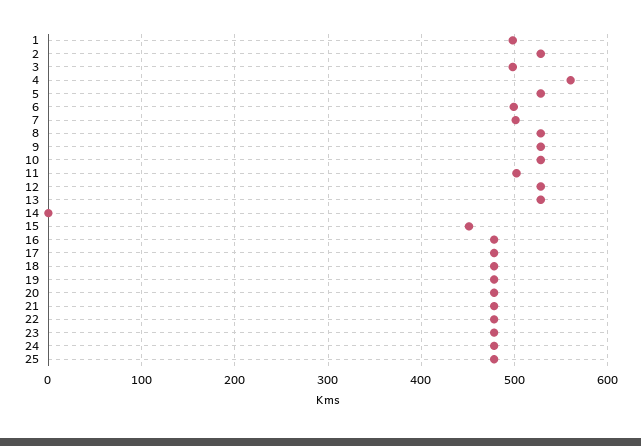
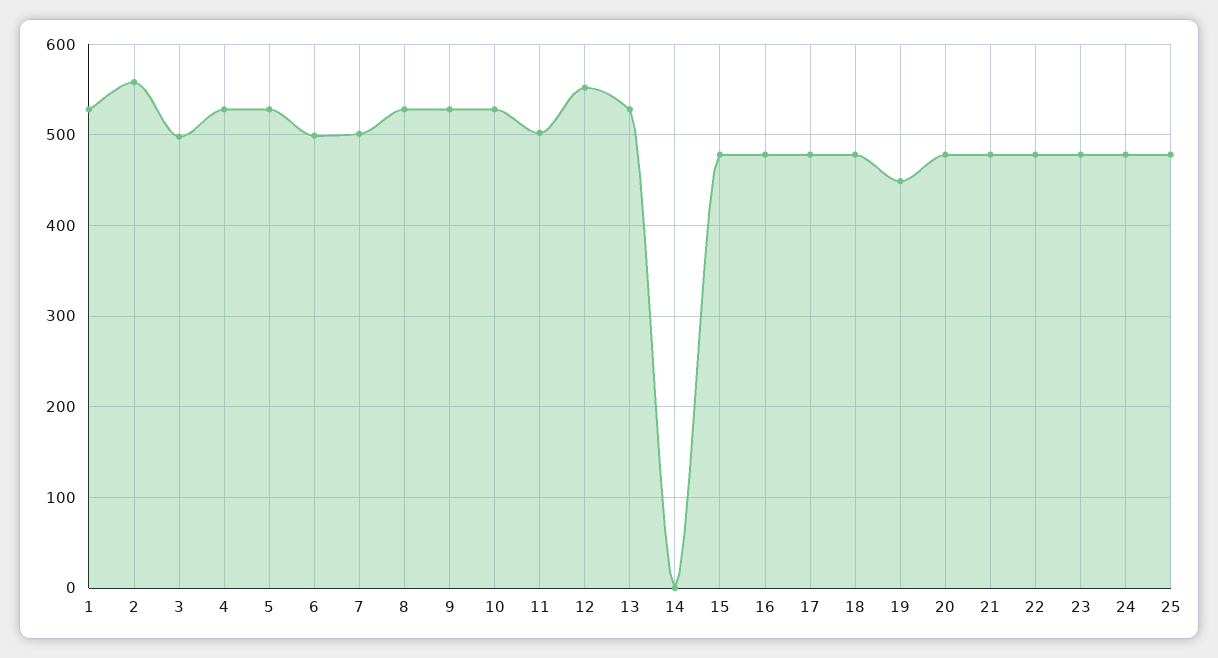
1: 500 -> 530
2: 530 -> 560
4: 560 -> 530
12: 530 -> 550
15: 450 -> 480
19: 480 -> 450

